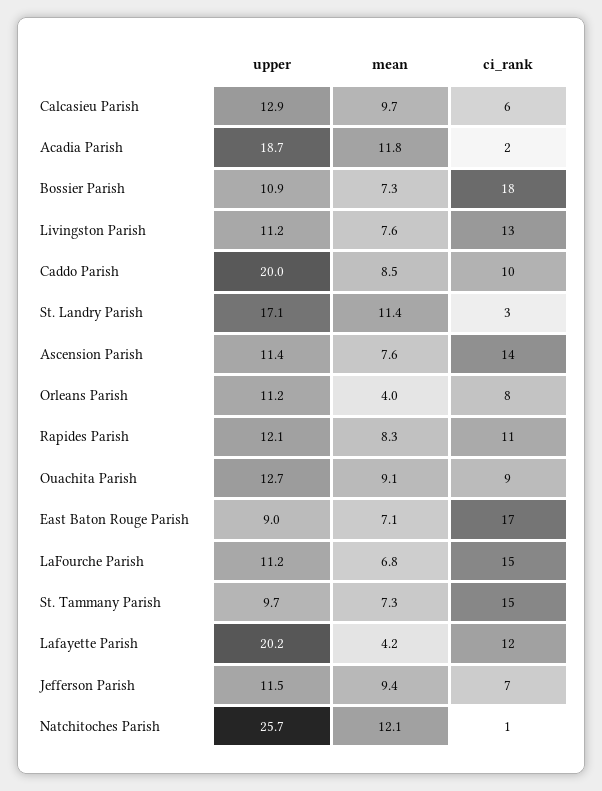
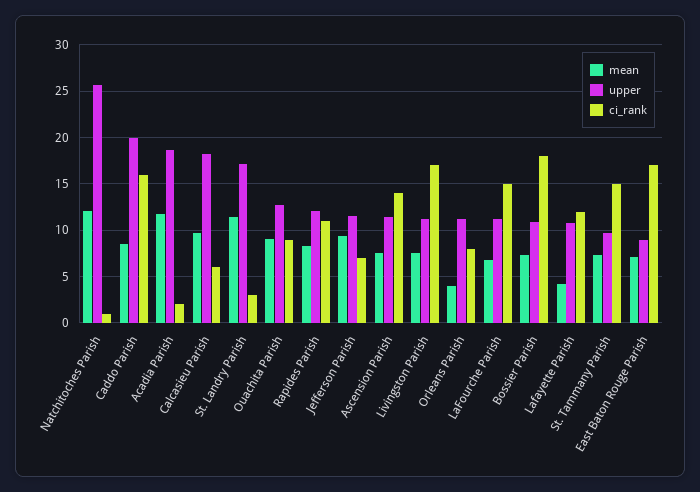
upper, Calcasieu Parish: 12.9 -> 18
ci_rank, Livingston Parish: 13 -> 17
ci_rank, Caddo Parish: 10 -> 16
upper, Lafayette Parish: 20.2 -> 11

